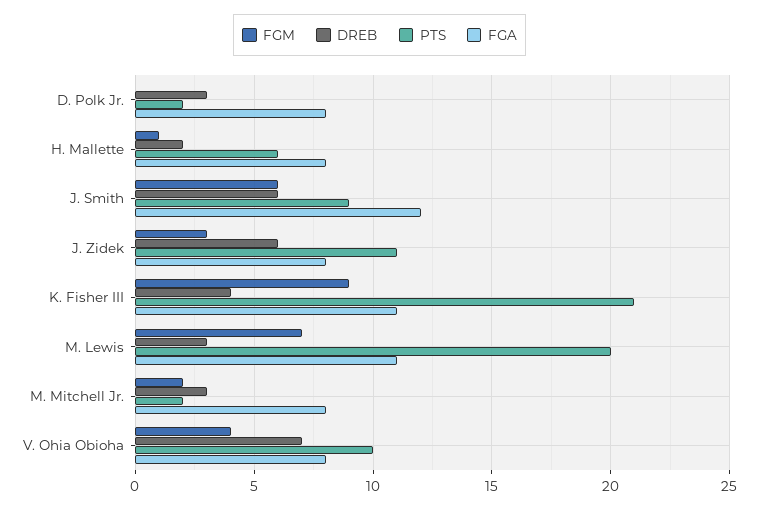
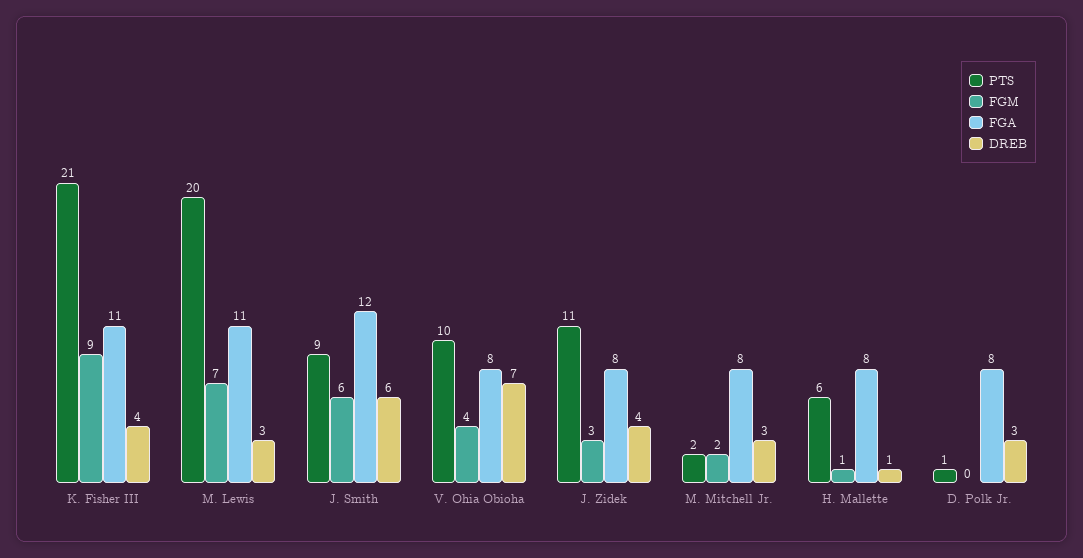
PTS, D. Polk Jr.: 2 -> 1
DREB, H. Mallette: 2 -> 1
DREB, J. Zidek: 6 -> 4

